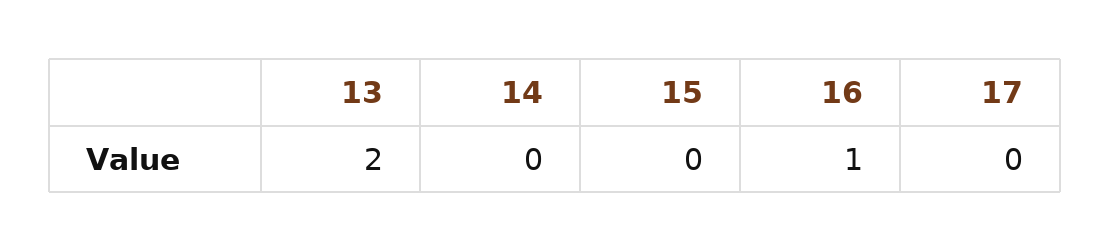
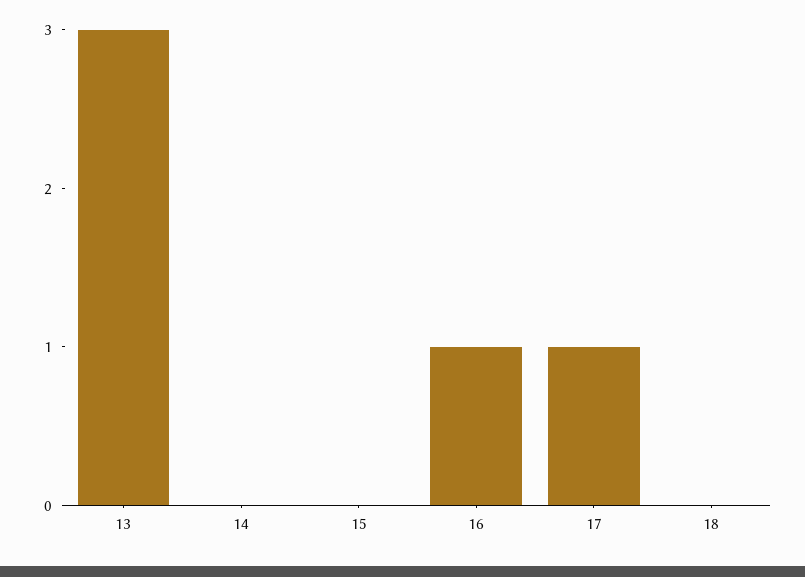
13: 2 -> 3
17: 0 -> 1
18: none -> 0

